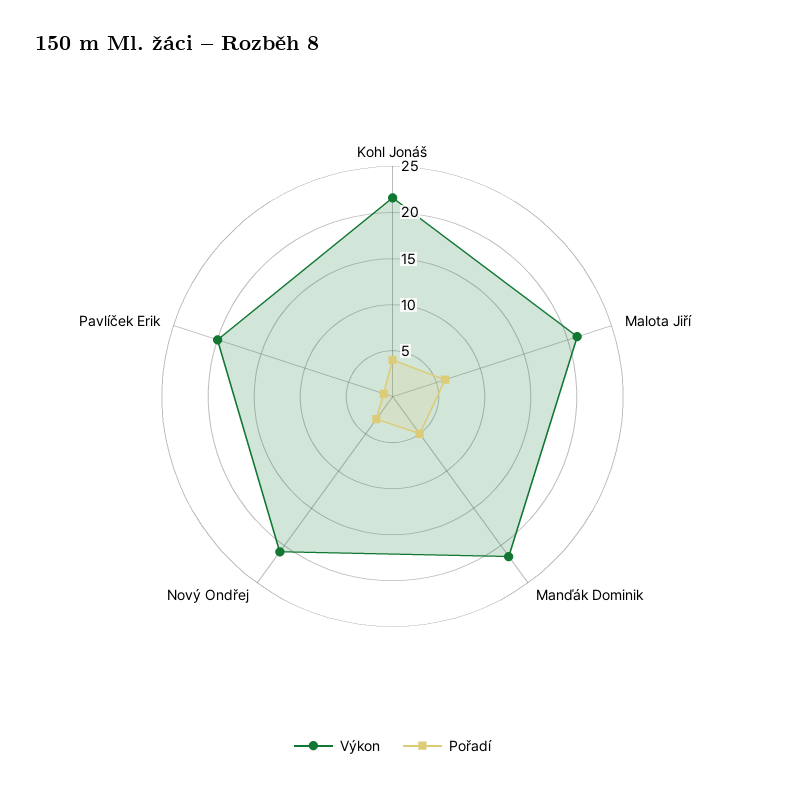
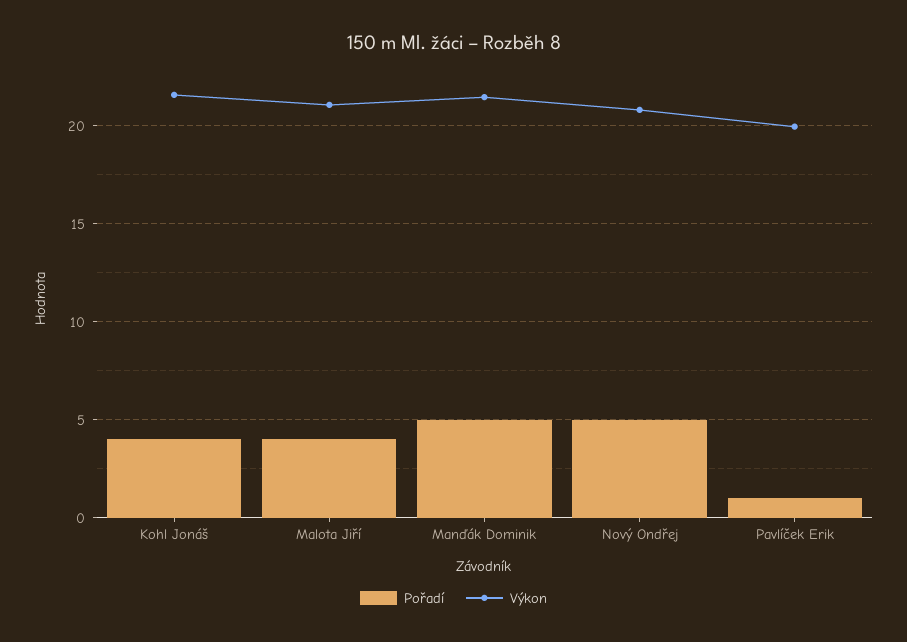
Pořadí, Malota Jiří: 6 -> 4
Pořadí, Nový Ondřej: 3 -> 5

